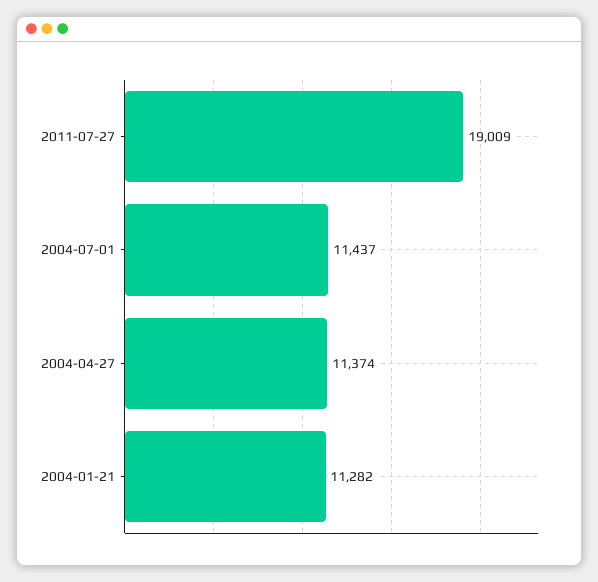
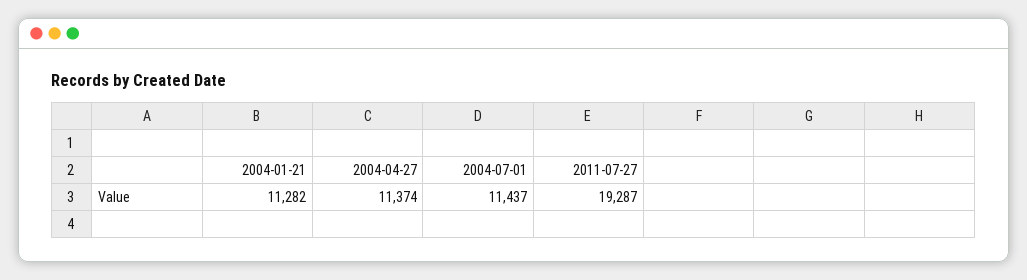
2011-07-27: 19009 -> 19287

